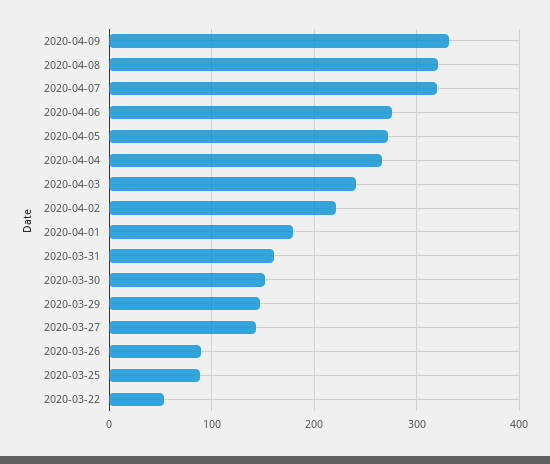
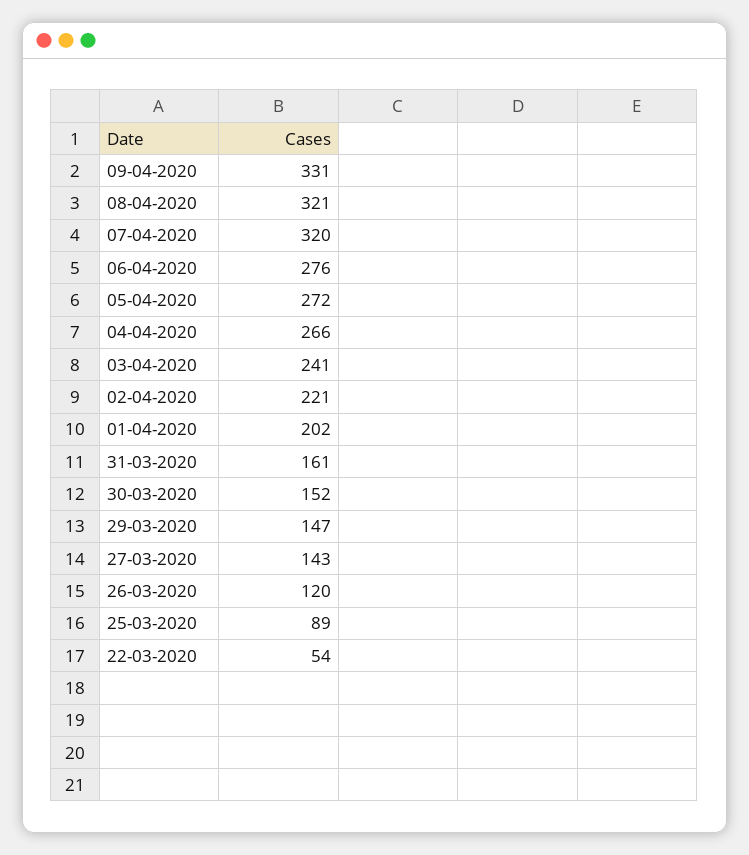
2020-04-01: 180 -> 202
2020-03-26: 90 -> 120

